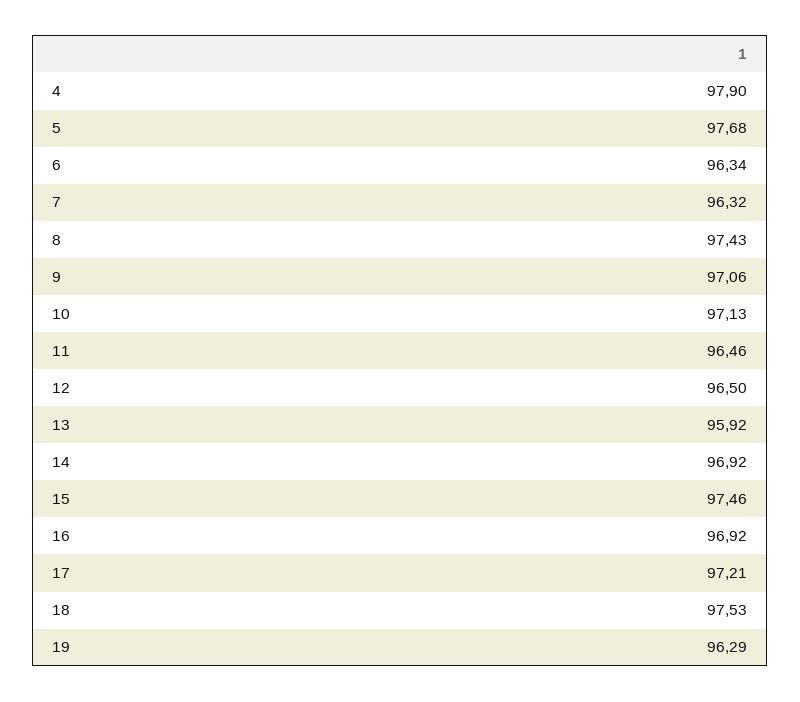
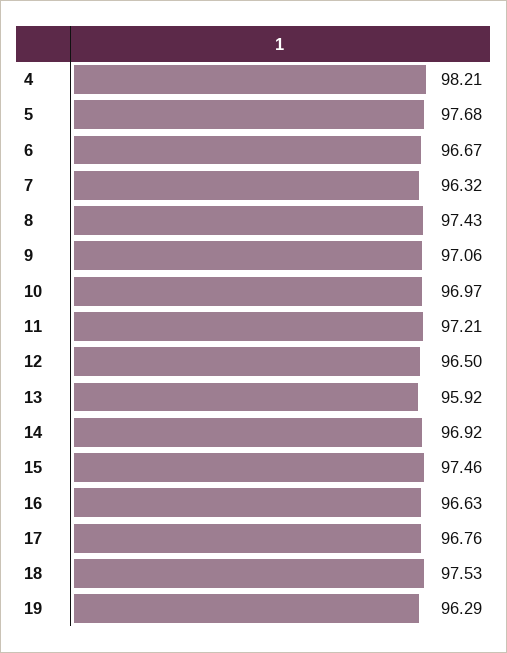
4: 97.9 -> 98.21
6: 96.34 -> 96.67
10: 97.13 -> 96.97
11: 96.46 -> 97.21
16: 96.92 -> 96.63
17: 97.21 -> 96.76

